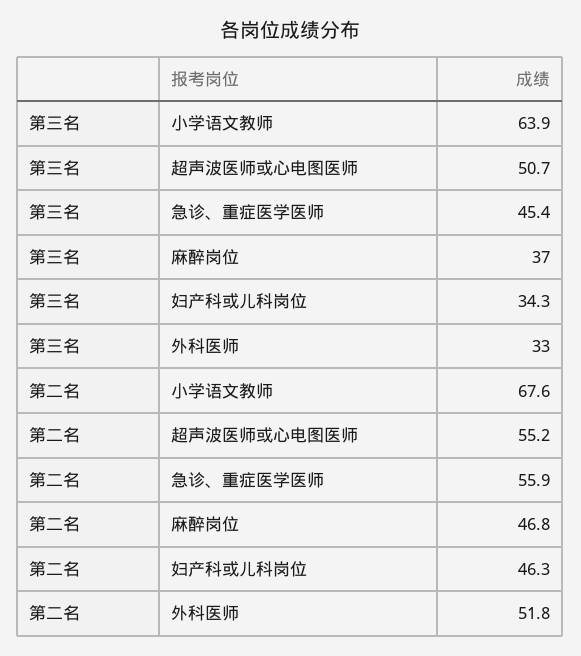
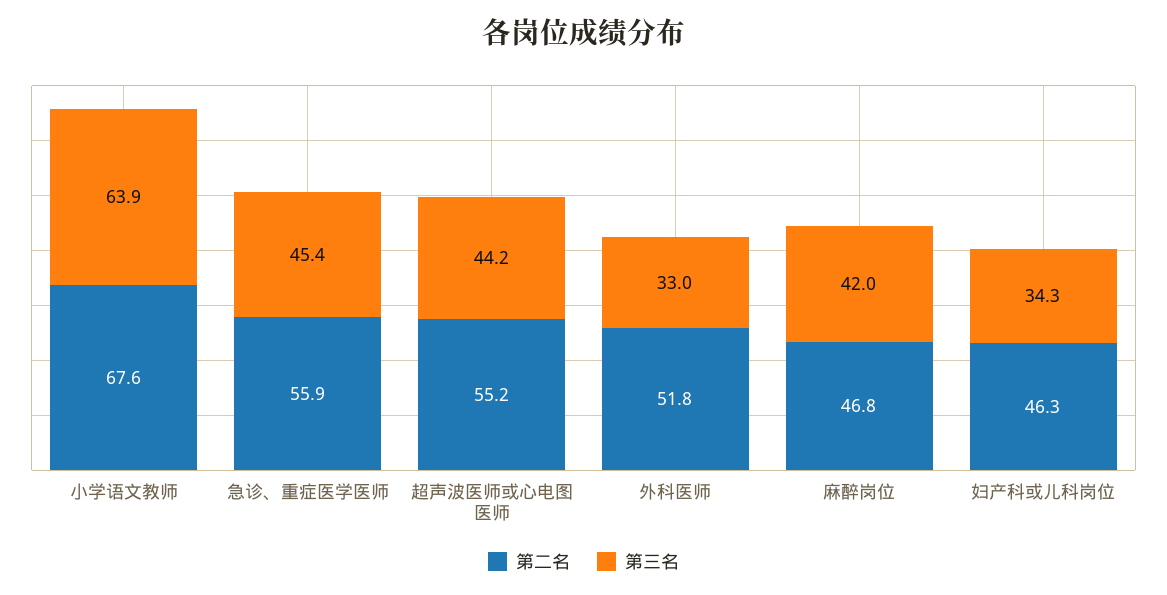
第三名, 超声波医师或心电图医师: 50.7 -> 44.2
第三名, 麻醉岗位: 37 -> 42

